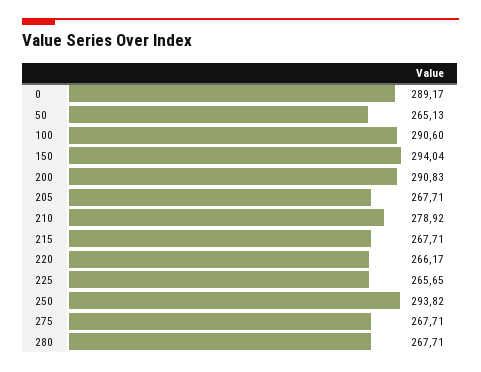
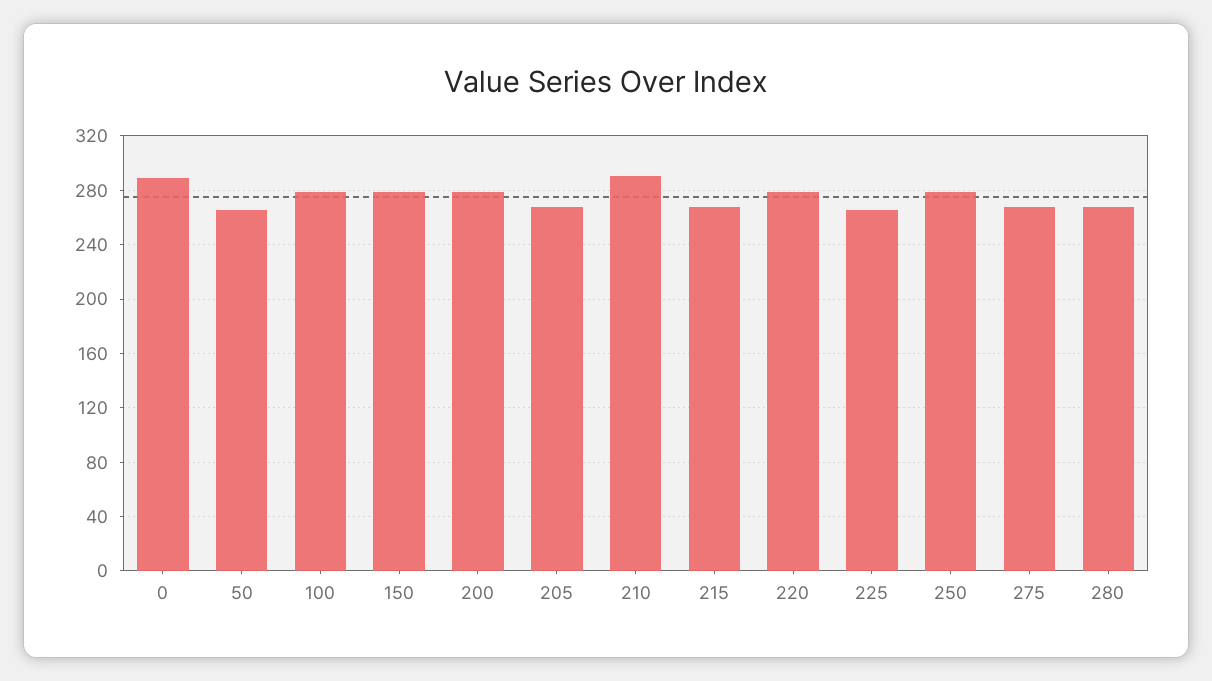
100: 290.6 -> 280
150: 294.04 -> 280
200: 290.83 -> 280
210: 278.92 -> 290
220: 266.17 -> 280
250: 293.82 -> 280

